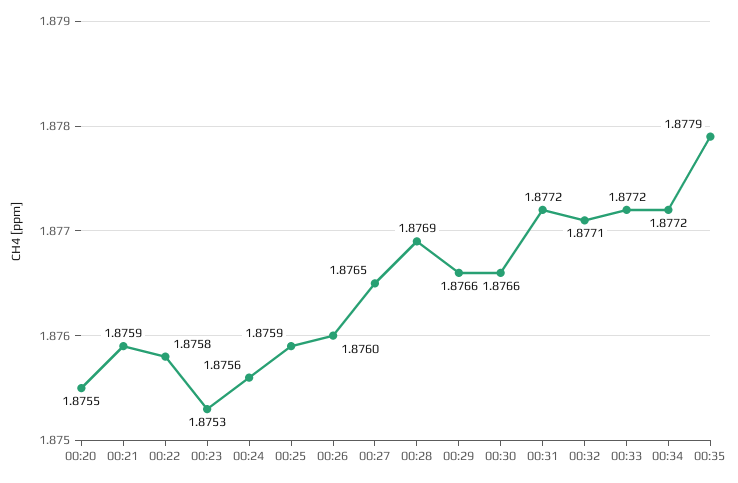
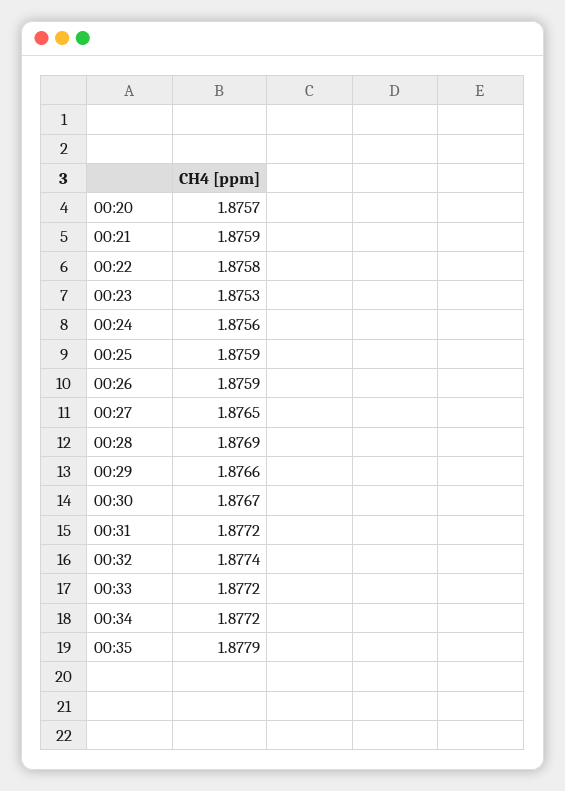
00:20: 1.8755 -> 1.8757
00:26: 1.876 -> 1.8759
00:30: 1.8766 -> 1.8767
00:32: 1.8771 -> 1.8774

